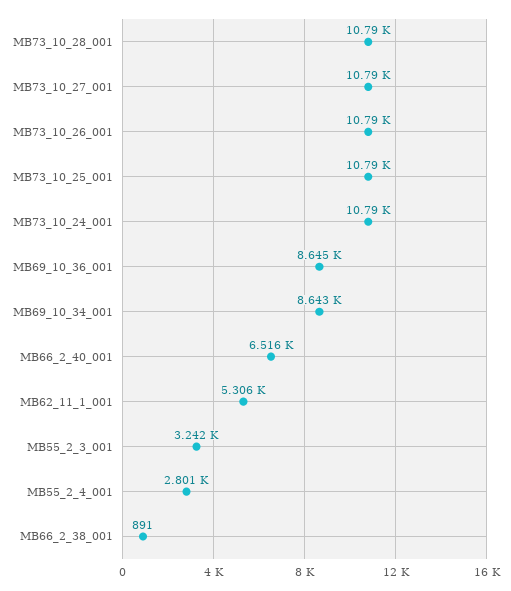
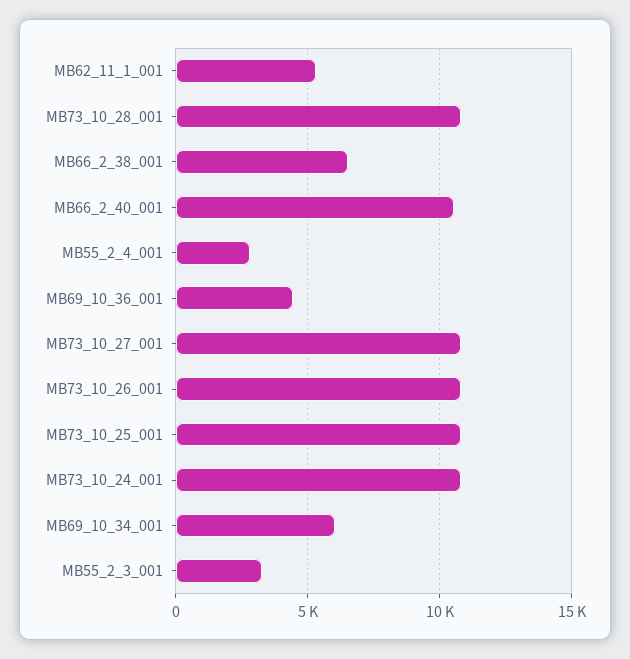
MB69_10_36_001: 8645 -> 4500
MB69_10_34_001: 8643 -> 6000
MB66_2_40_001: 6516 -> 10500
MB66_2_38_001: 891 -> 6500

